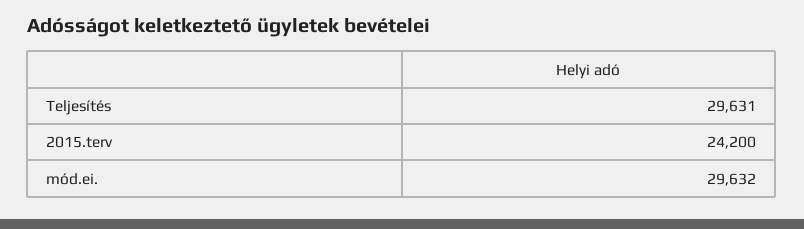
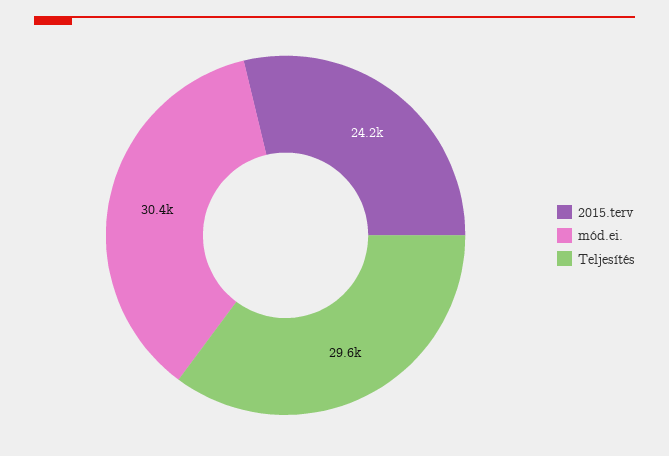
mód.ei.: 29632 -> 30400

